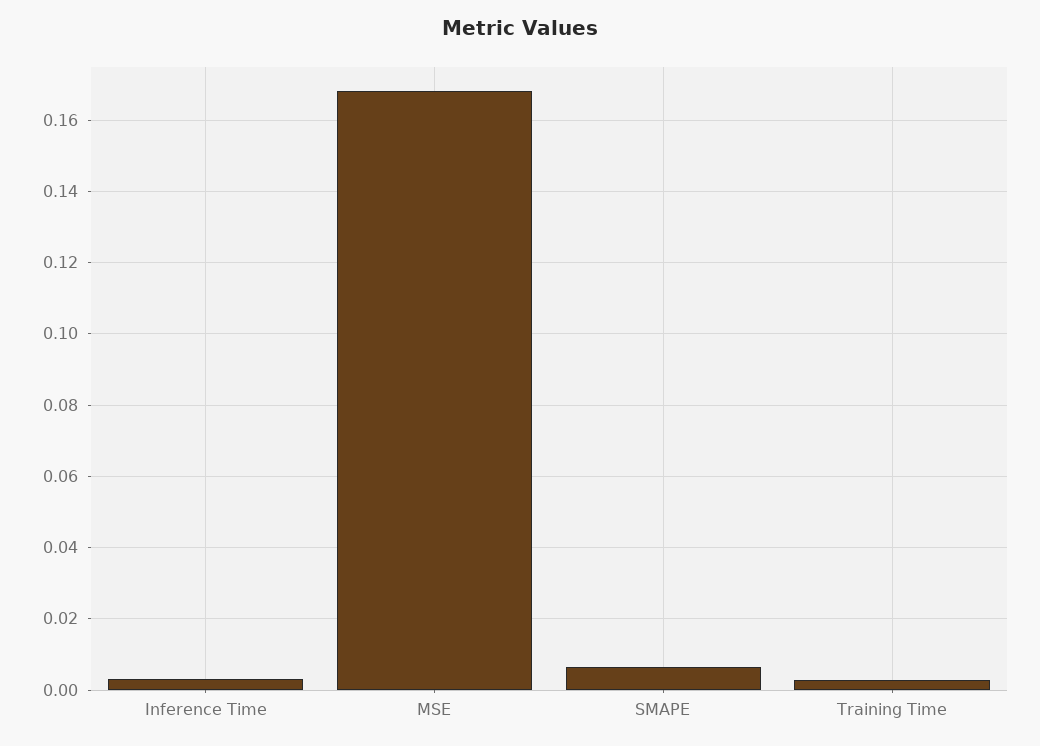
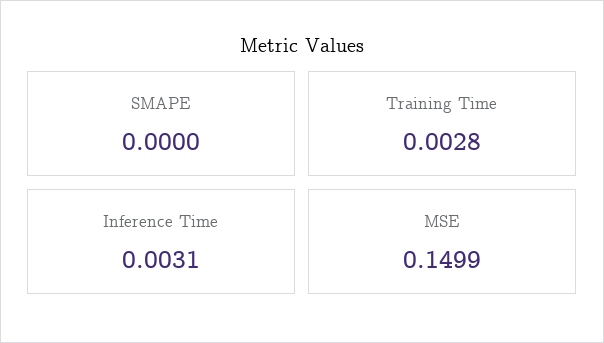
MSE: 0.168 -> 0.1499
SMAPE: 0.006 -> 0

